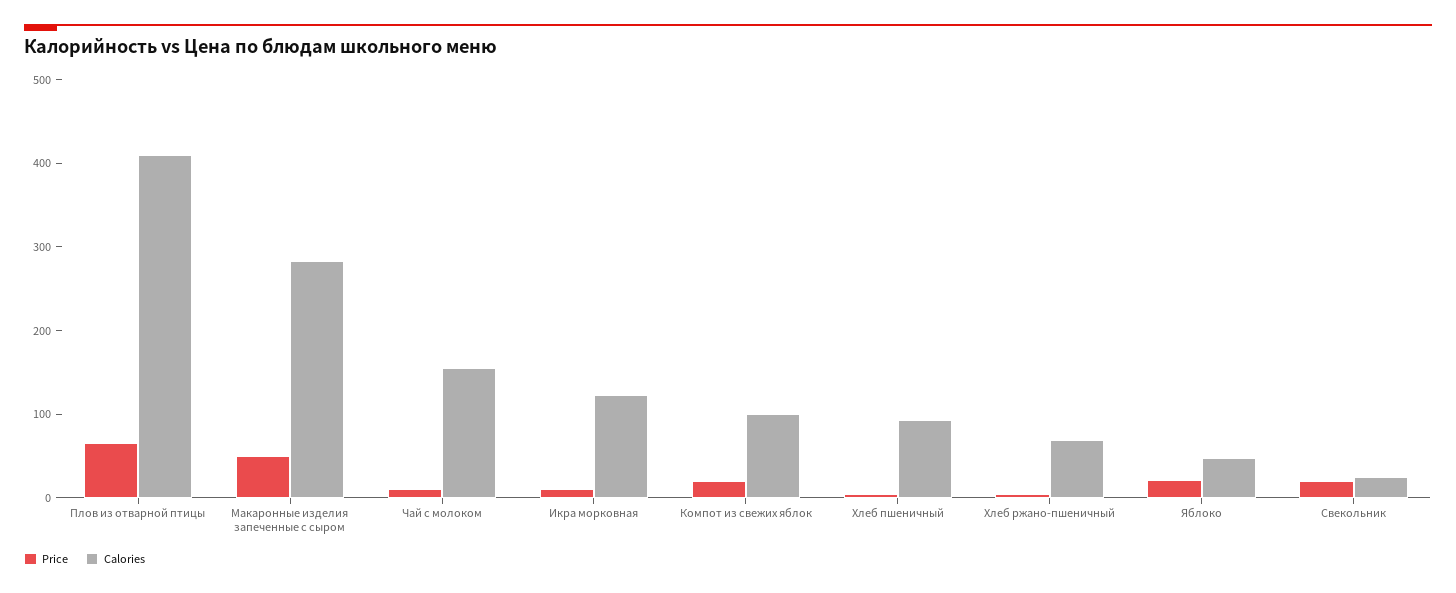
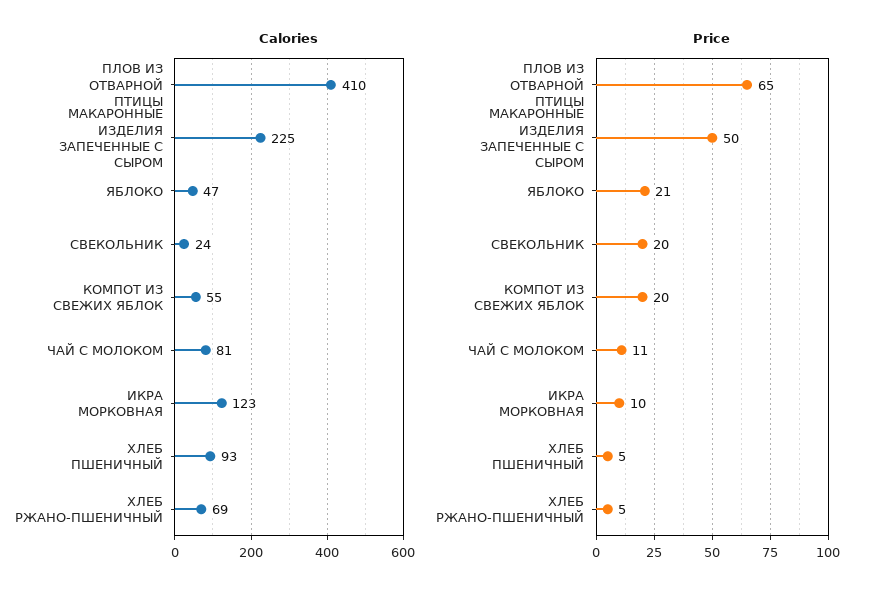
Calories, Макаронные изделия запеченные с сыром: 280 -> 225
Calories, Чай с молоком: 160 -> 81
Calories, Компот из свежих яблок: 100 -> 55

